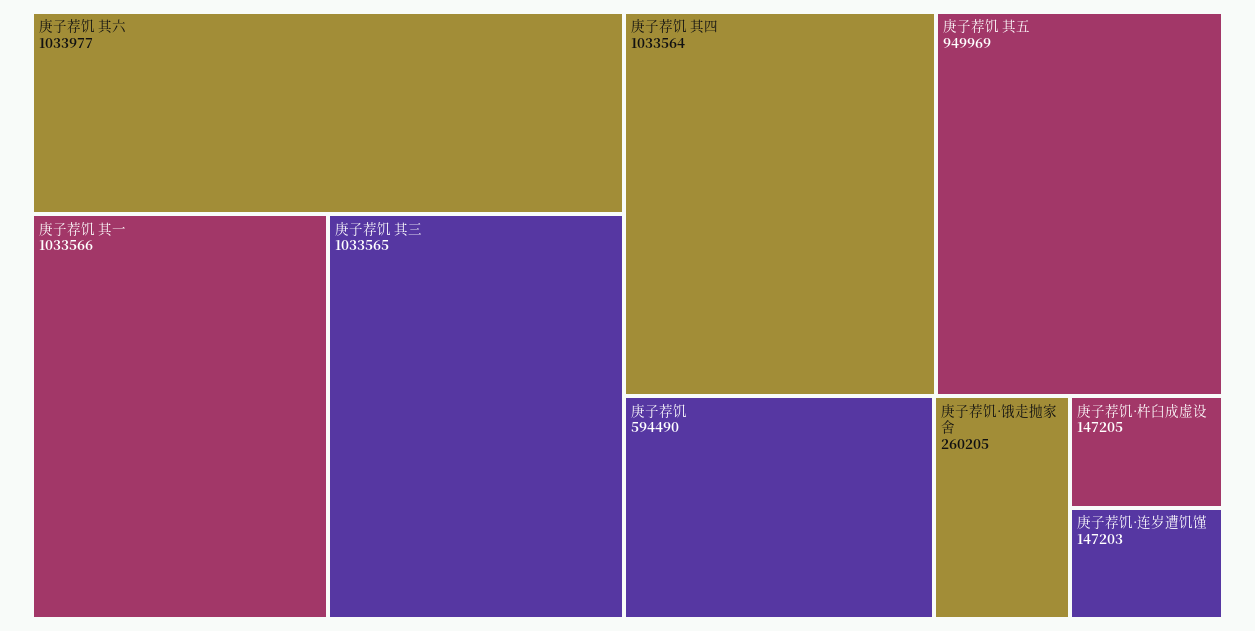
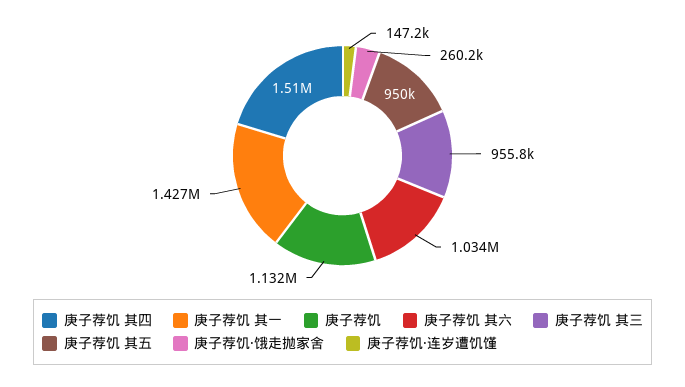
庚子荐饥 其一: 1033566 -> 1427000
庚子荐饥 其三: 1033565 -> 955800
庚子荐饥 其四: 1033564 -> 1510000
庚子荐饥: 594490 -> 1132000
庚子荐饥·杵臼成虚设: 147205 -> none

